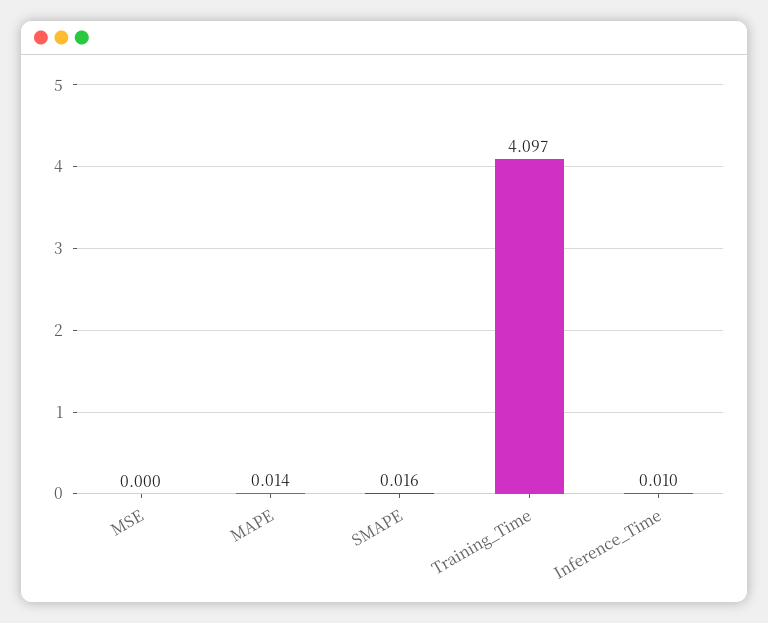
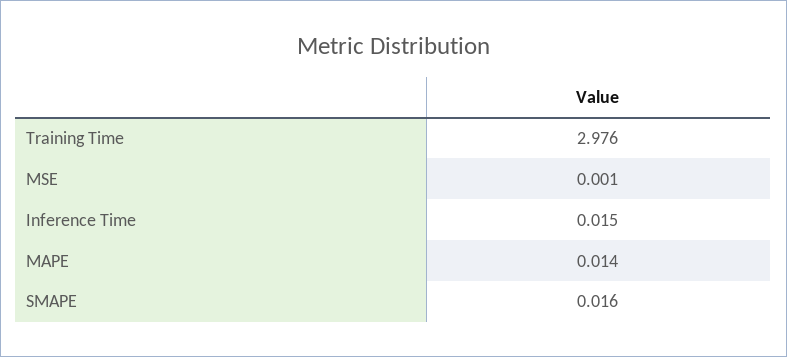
MSE: 0 -> 0.001
Training_Time: 4.097 -> 2.976
Inference_Time: 0.01 -> 0.015

